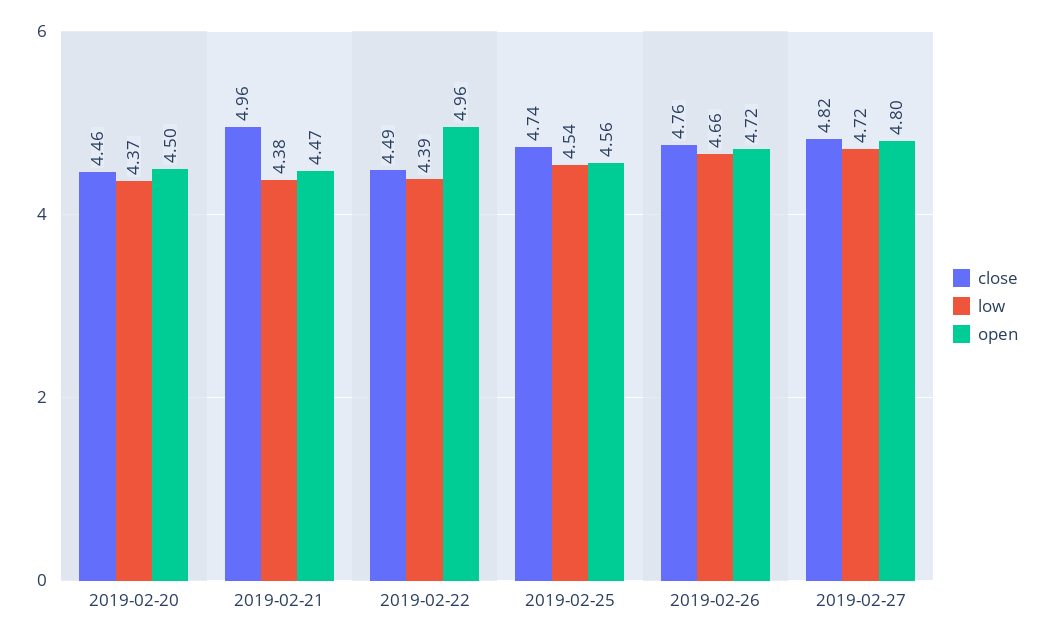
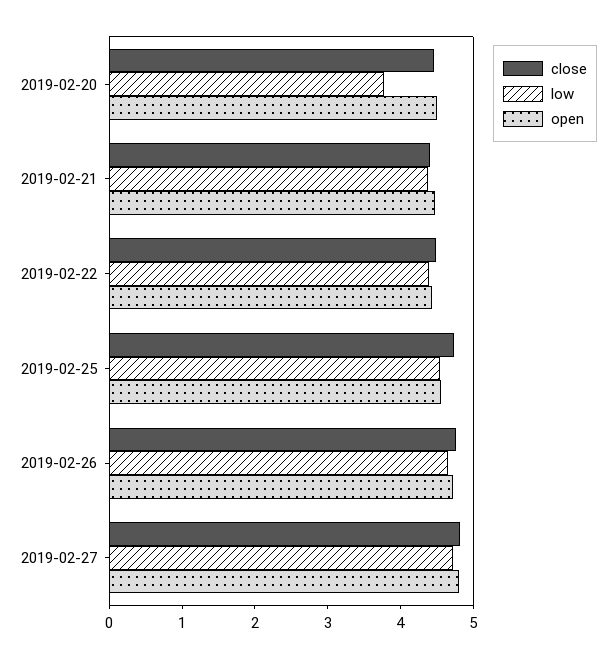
low, 2019-02-20: 4.37 -> 3.8
close, 2019-02-21: 4.96 -> 4.4
open, 2019-02-22: 4.96 -> 4.4

